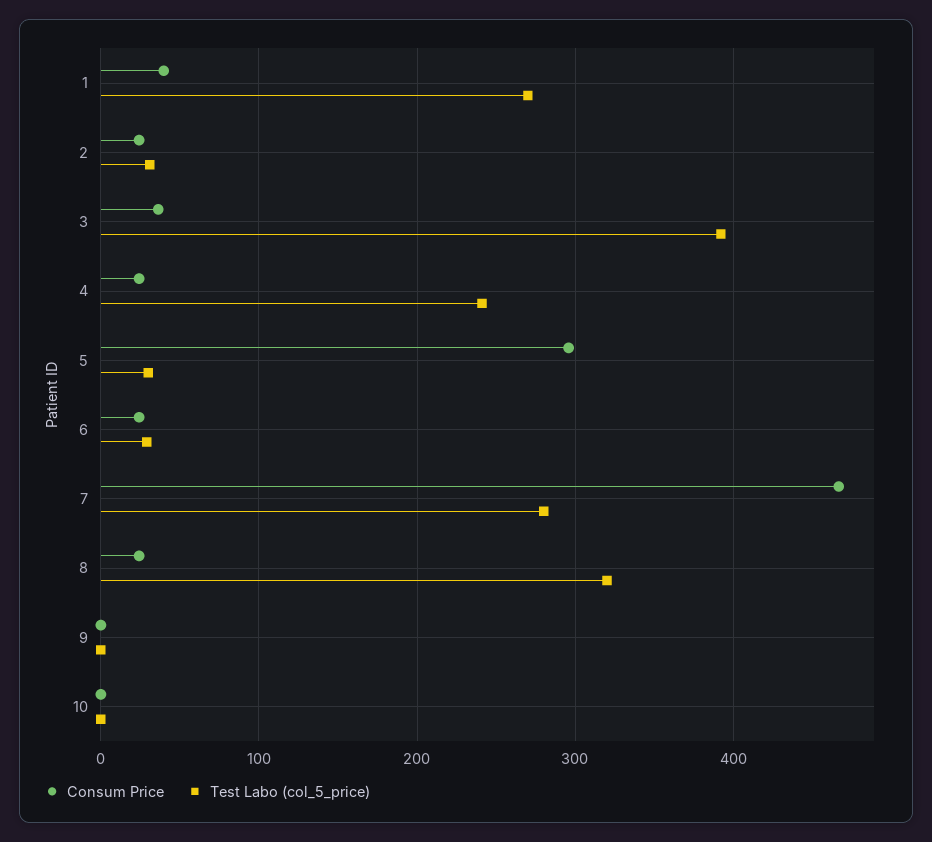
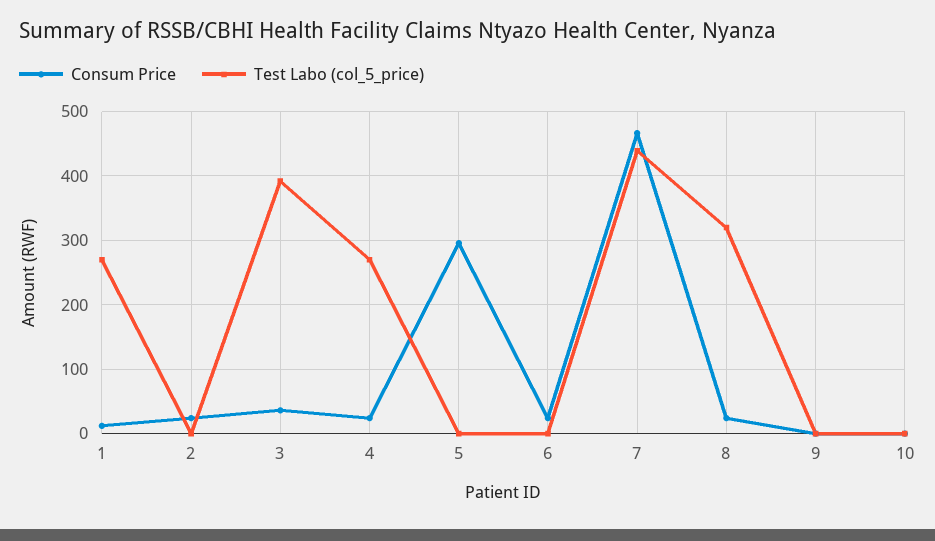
Consum Price, 1: 40 -> 10
Test Labo (col_5_price), 2: 30 -> 0
Test Labo (col_5_price), 4: 240 -> 270
Test Labo (col_5_price), 5: 30 -> 0
Test Labo (col_5_price), 6: 30 -> 0
Test Labo (col_5_price), 7: 280 -> 440

